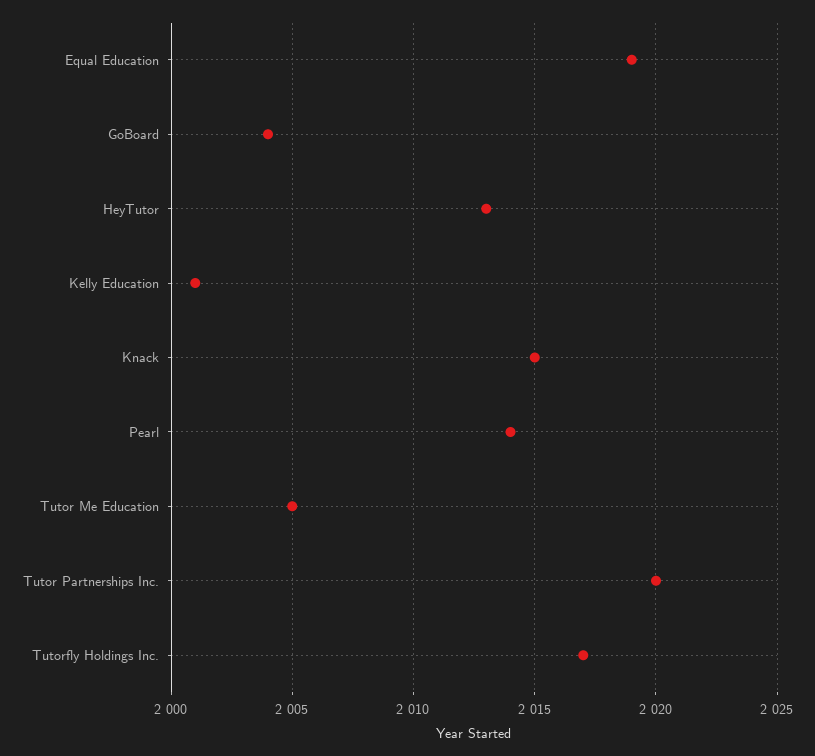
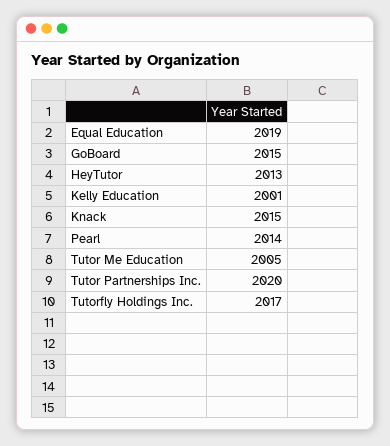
GoBoard: 2004 -> 2015

